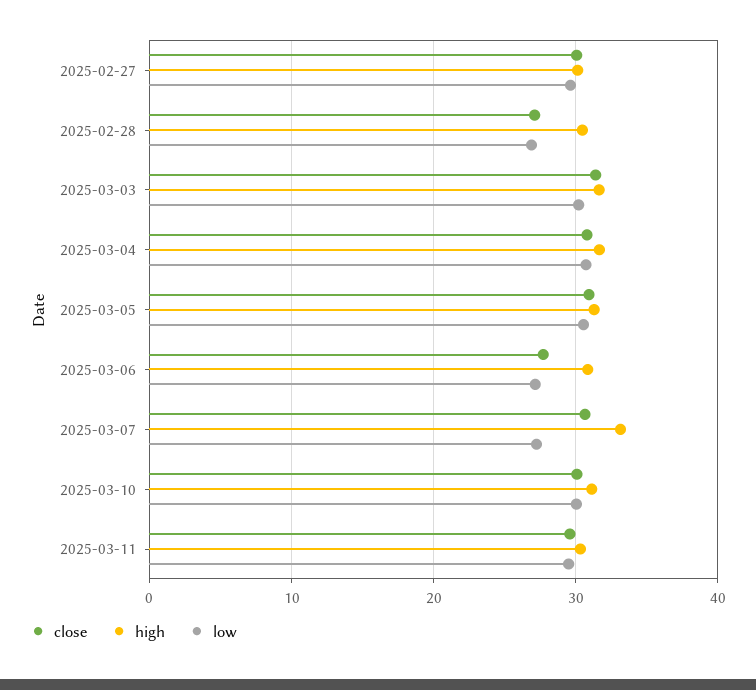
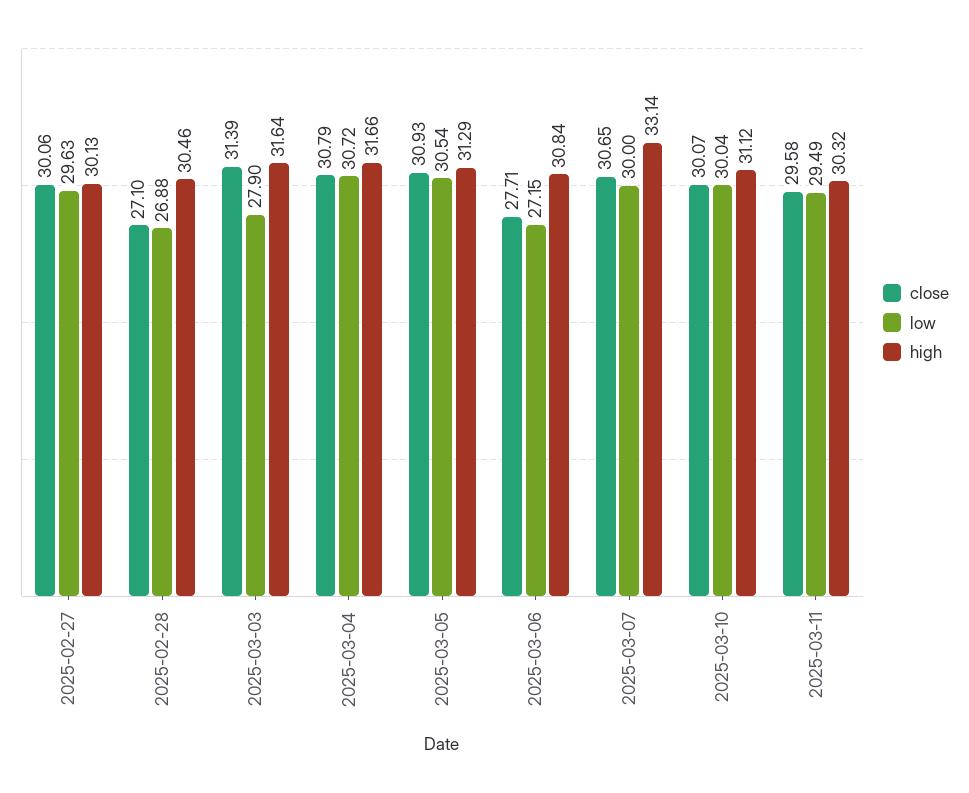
low, 2025-03-03: 30 -> 27.9
low, 2025-03-07: 27 -> 30

